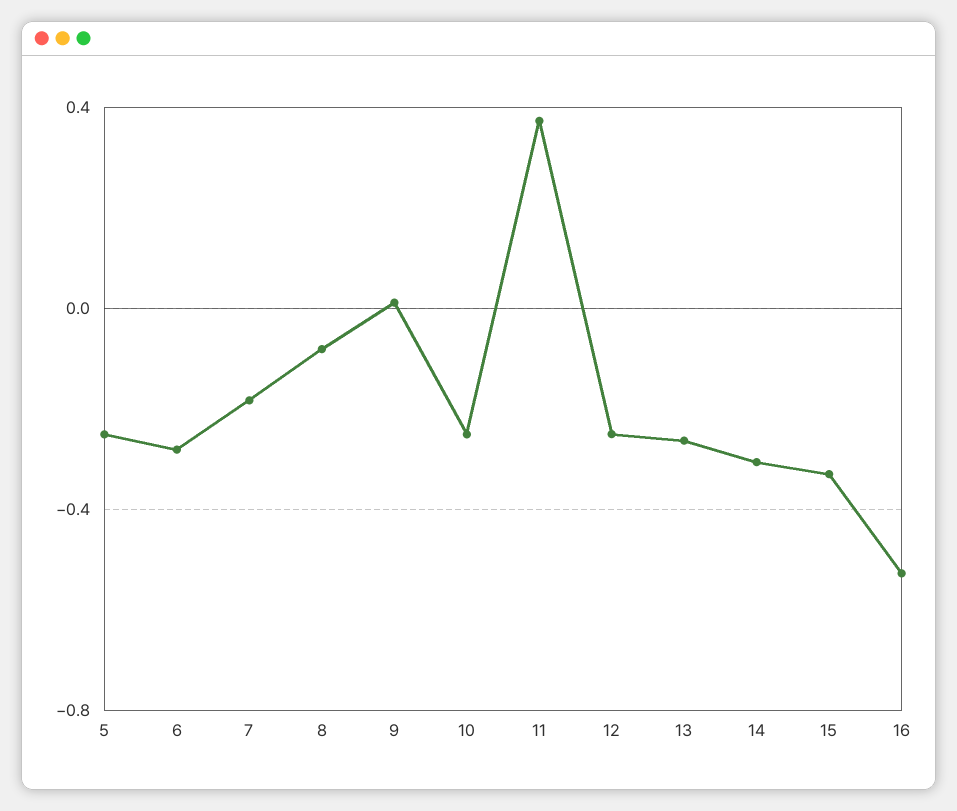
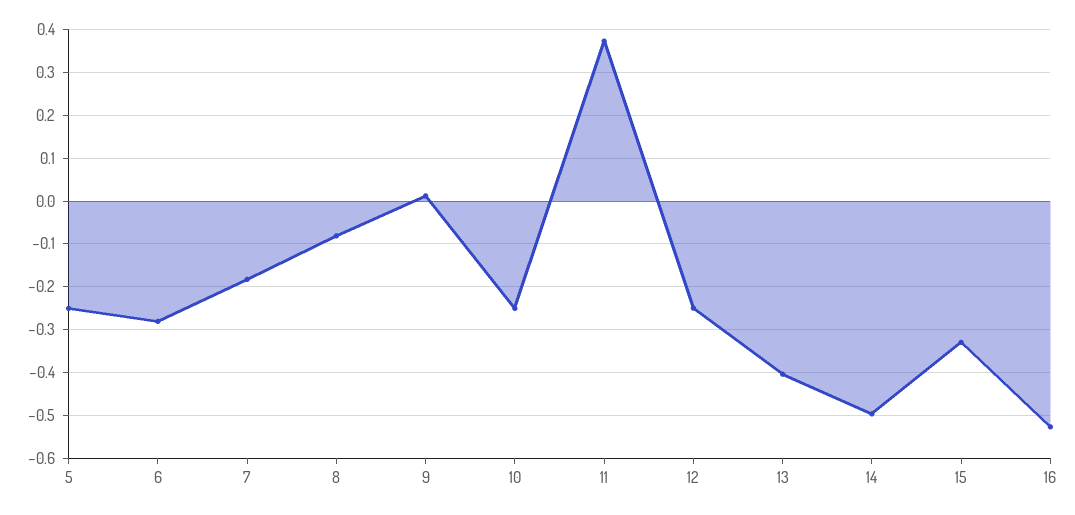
13: -0.25 -> -0.4
14: -0.3 -> -0.5

